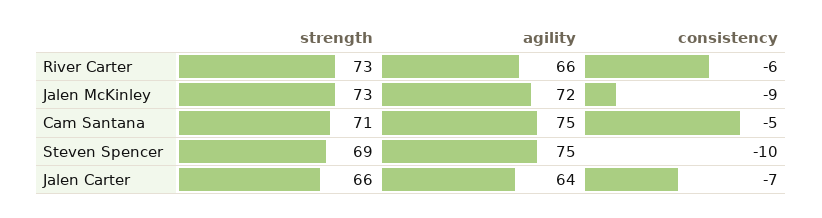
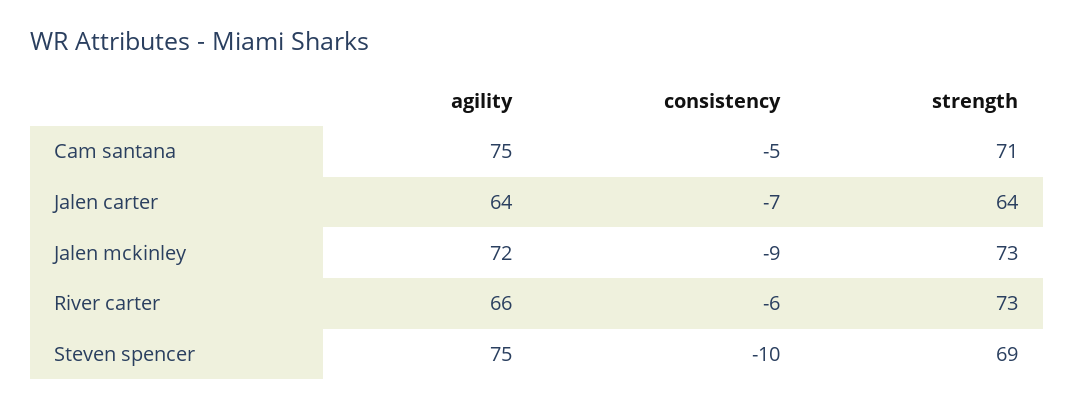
strength, Jalen Carter: 66 -> 64

